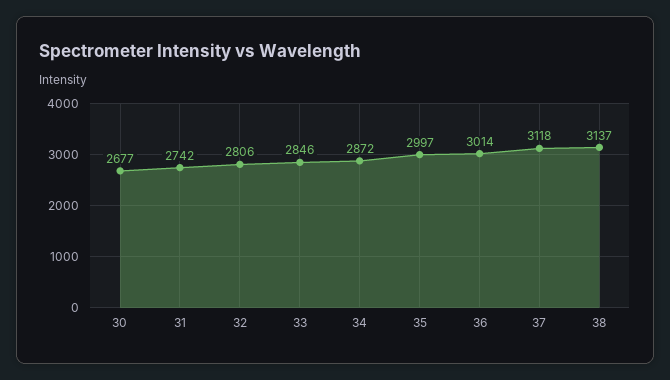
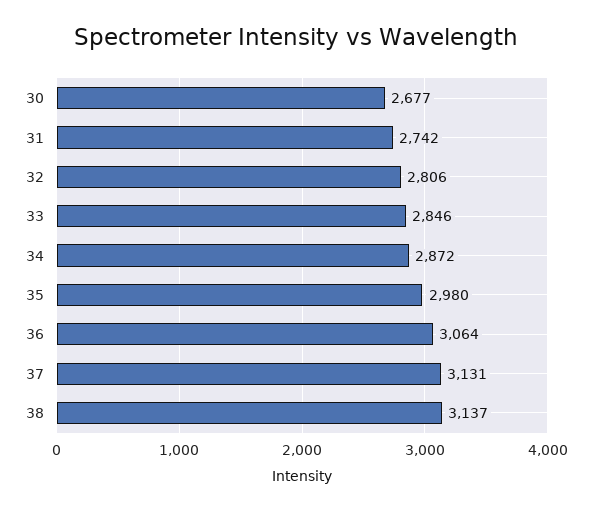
35: 2997 -> 2980
36: 3014 -> 3064
37: 3118 -> 3131

